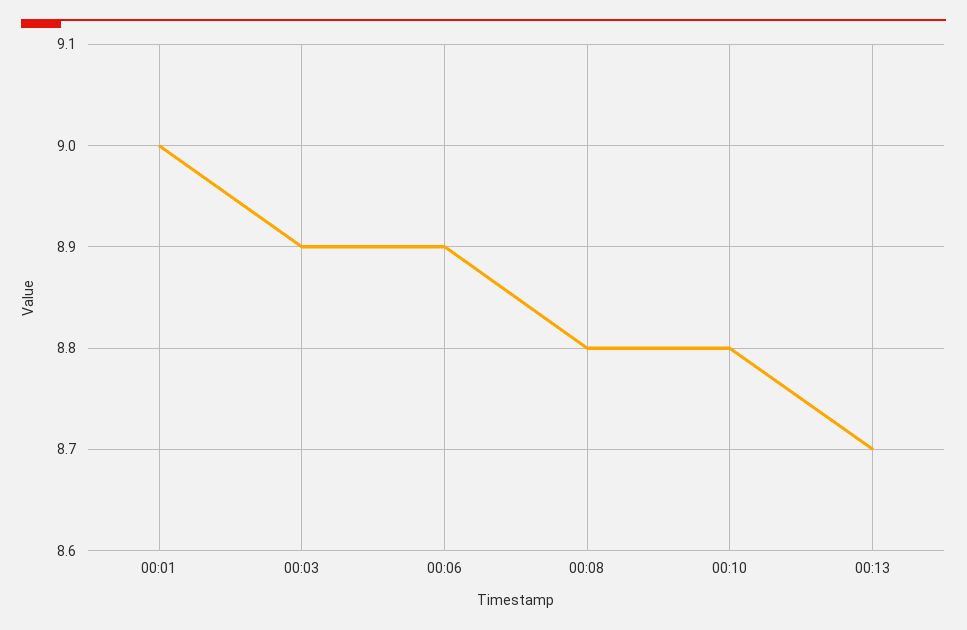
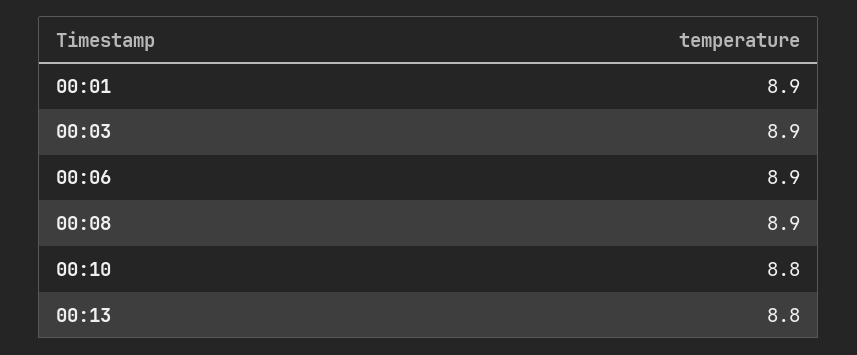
00:01: 9 -> 8.9
00:08: 8.8 -> 8.9
00:13: 8.7 -> 8.8

